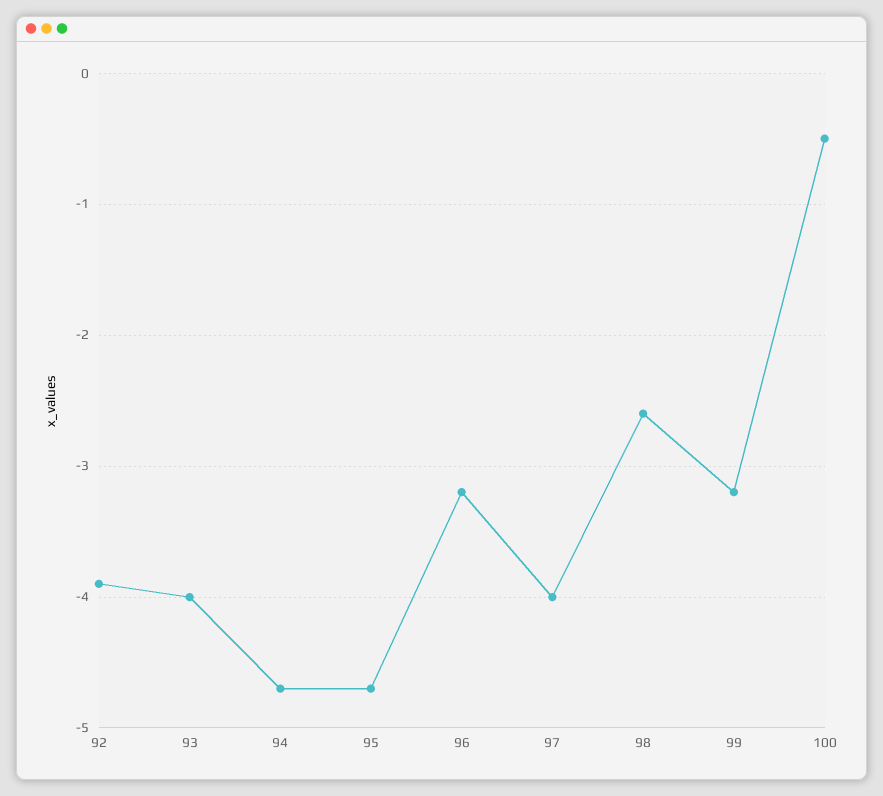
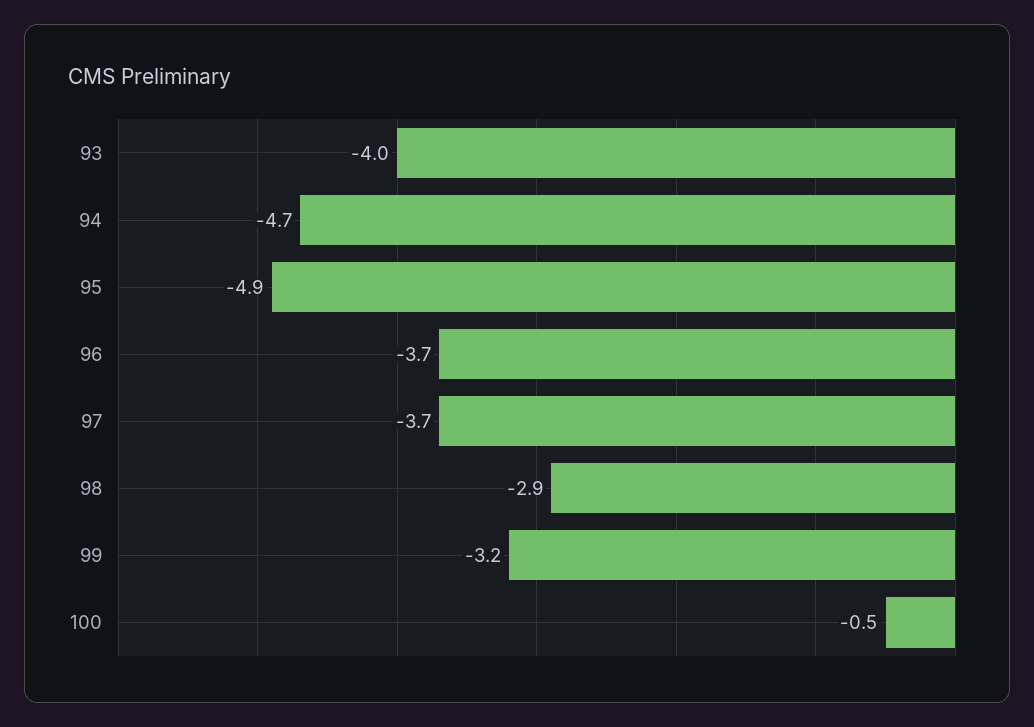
92: -3.9 -> none
95: -4.7 -> -4.9
96: -3.2 -> -3.7
97: -4 -> -3.7
98: -2.6 -> -2.9

